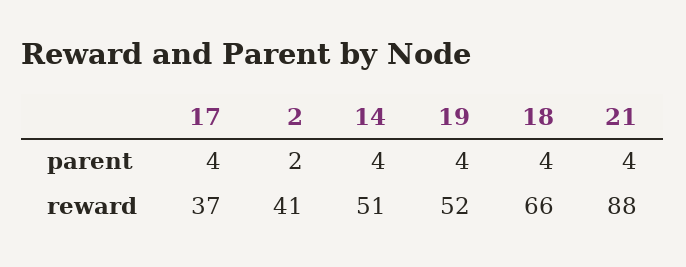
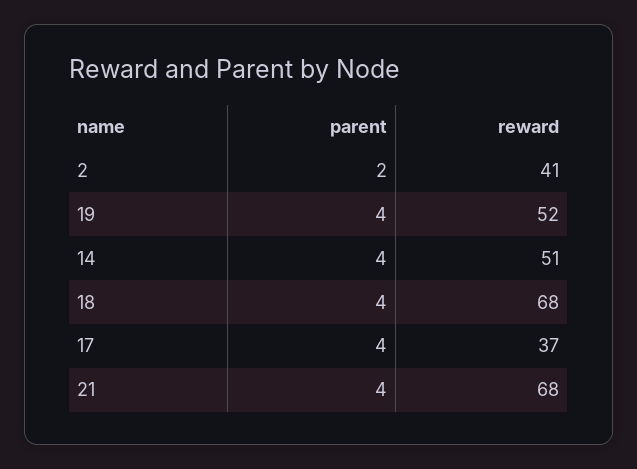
18, reward: 66 -> 68
21, reward: 88 -> 68

